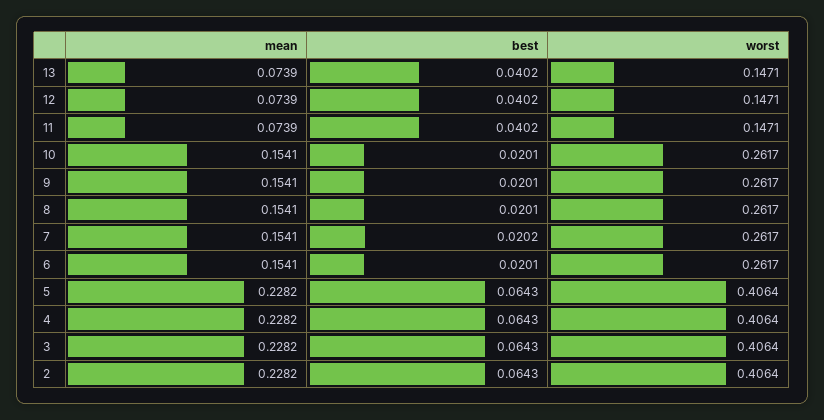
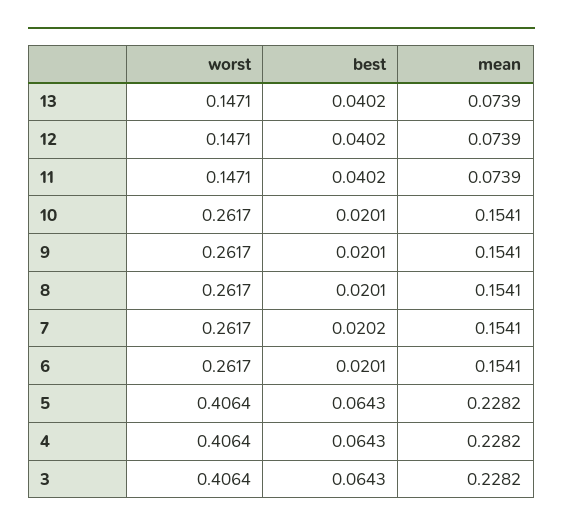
mean, 2: 0.2282 -> none
best, 2: 0.0643 -> none
worst, 2: 0.4064 -> none

